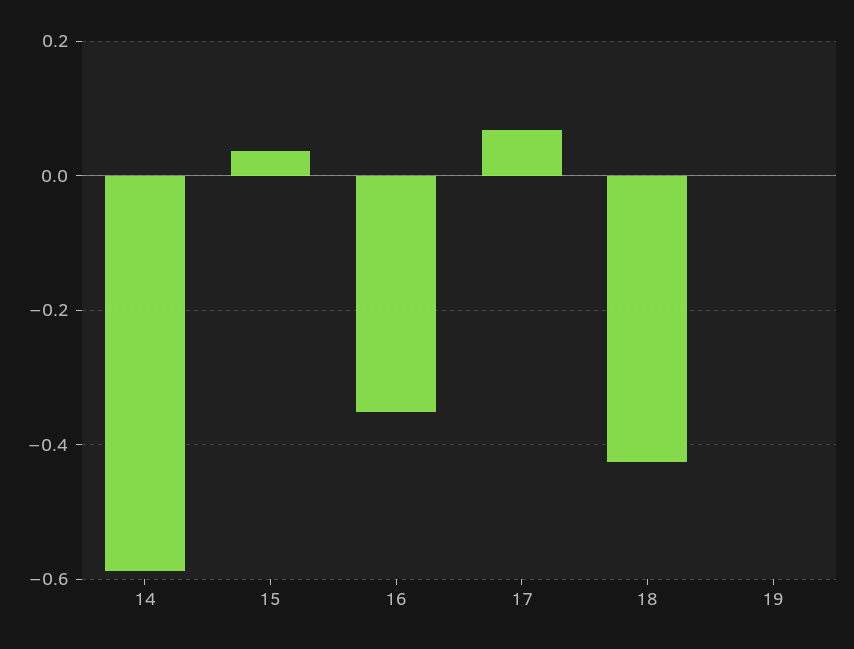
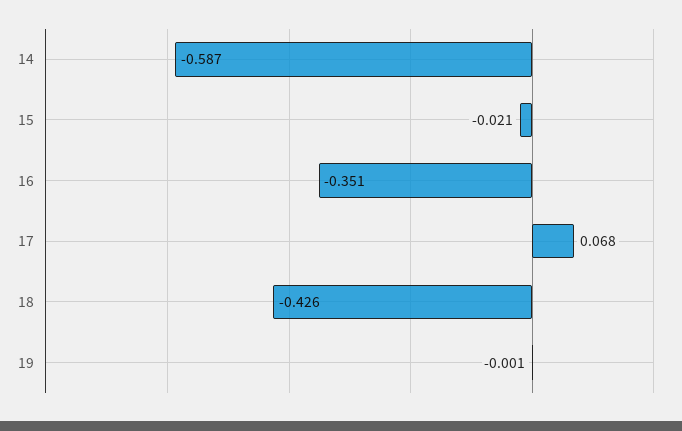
15: 0.04 -> -0.021

